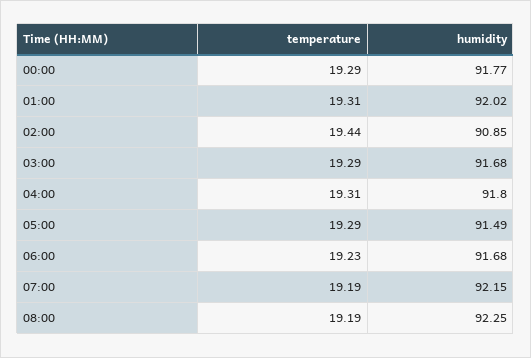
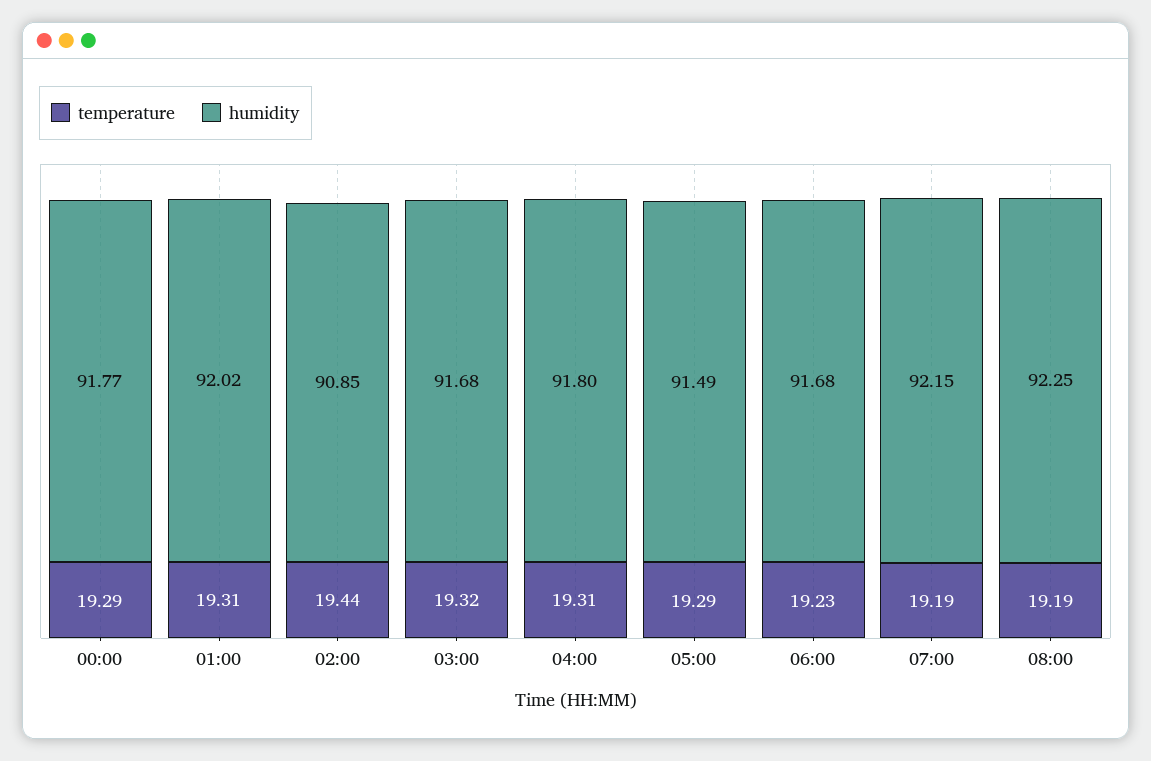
temperature, 03:00: 19.29 -> 19.32

